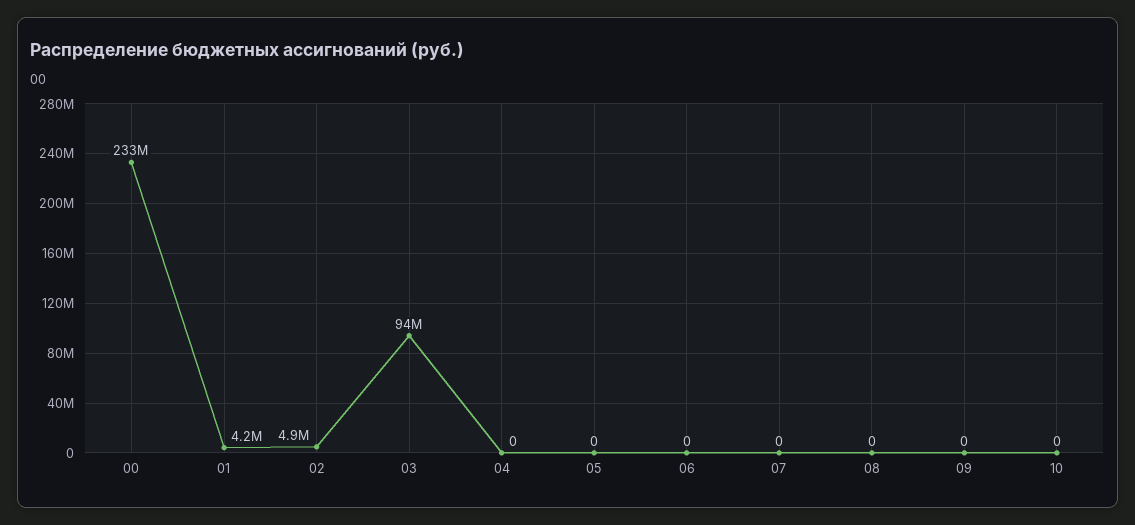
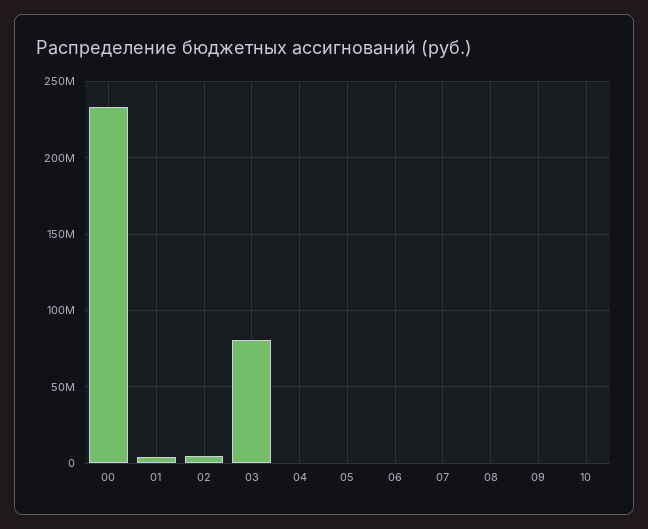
03: 94000000 -> 80000000

